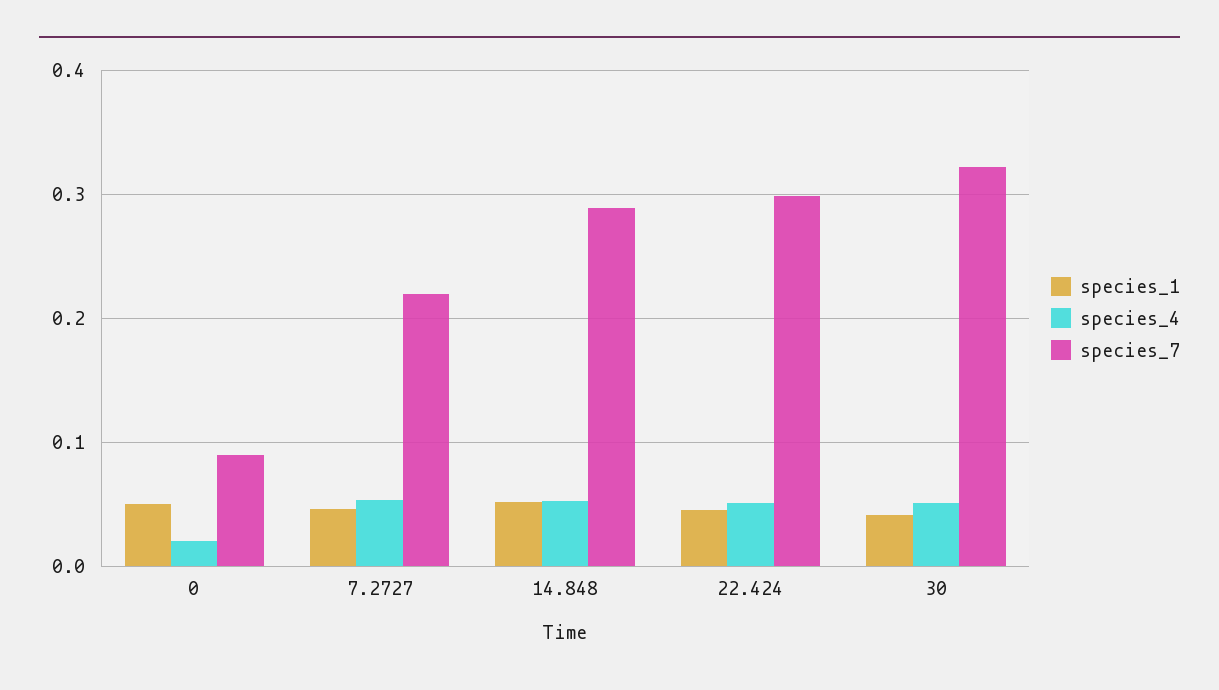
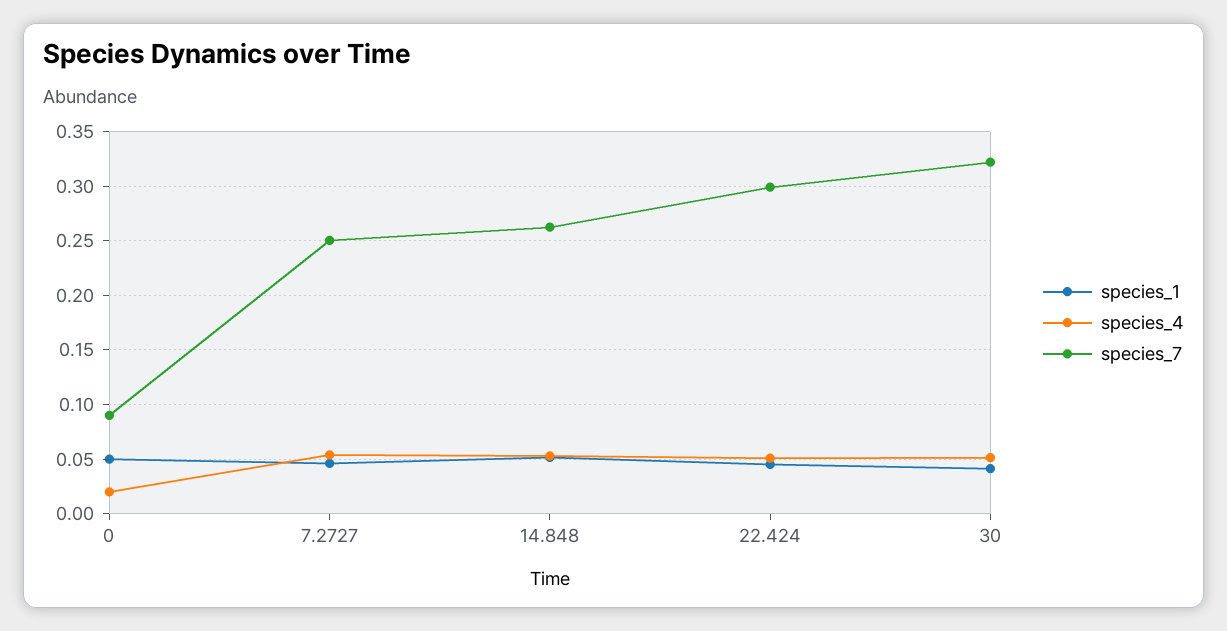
species_7, 7.2727: 0.22 -> 0.25
species_7, 14.848: 0.29 -> 0.26

